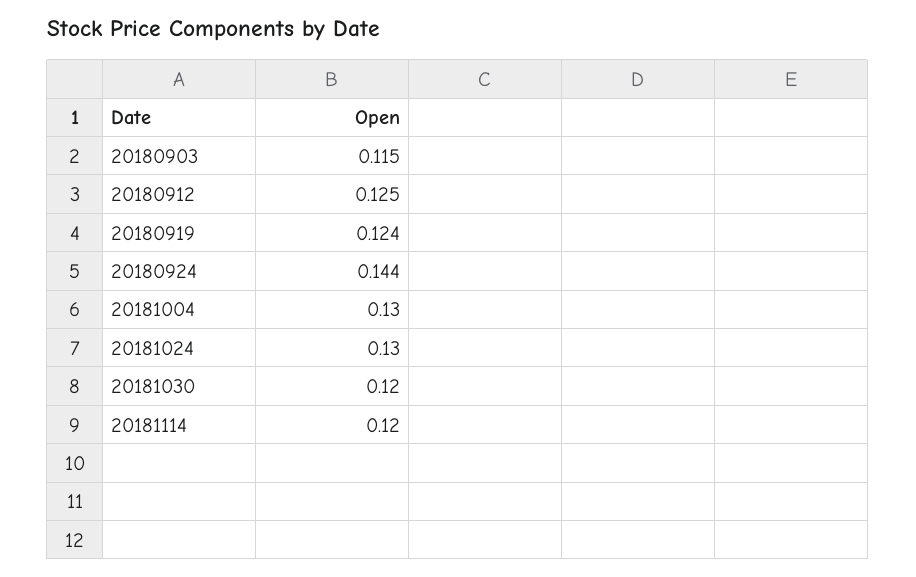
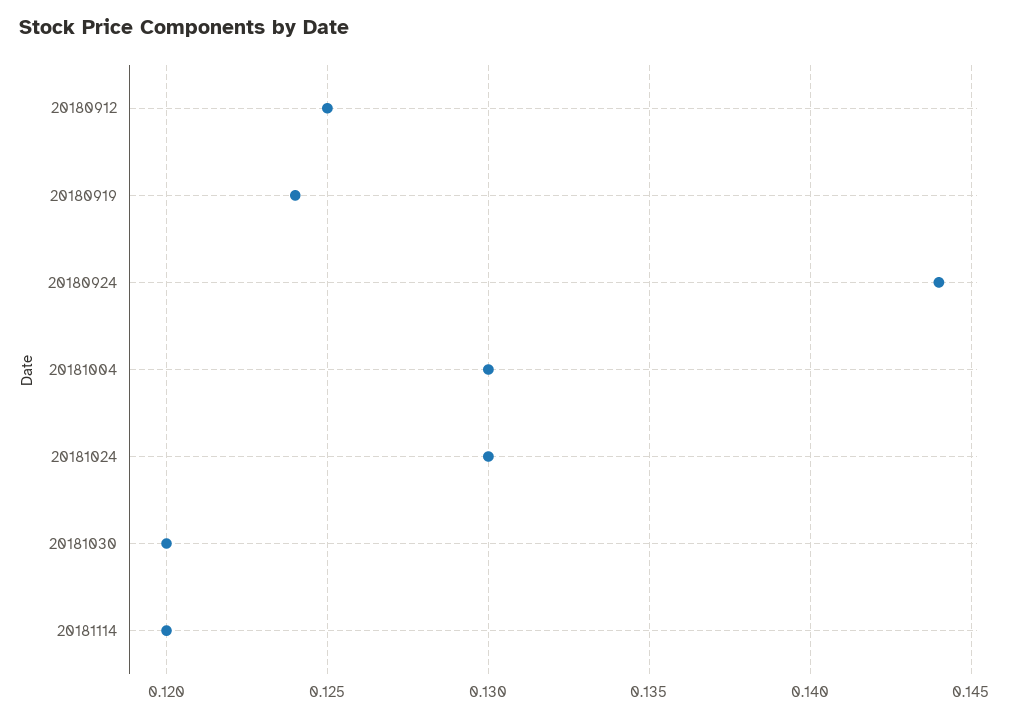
20180903: 0.115 -> none

